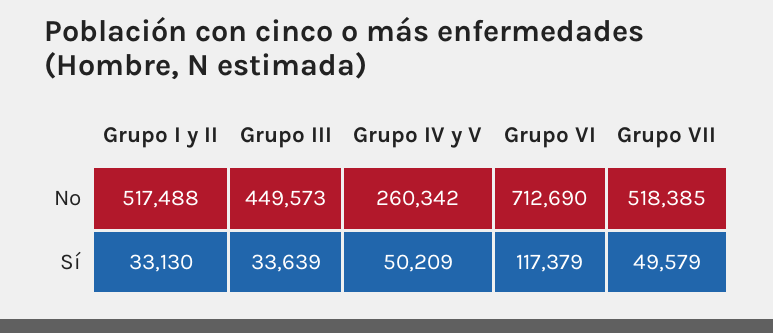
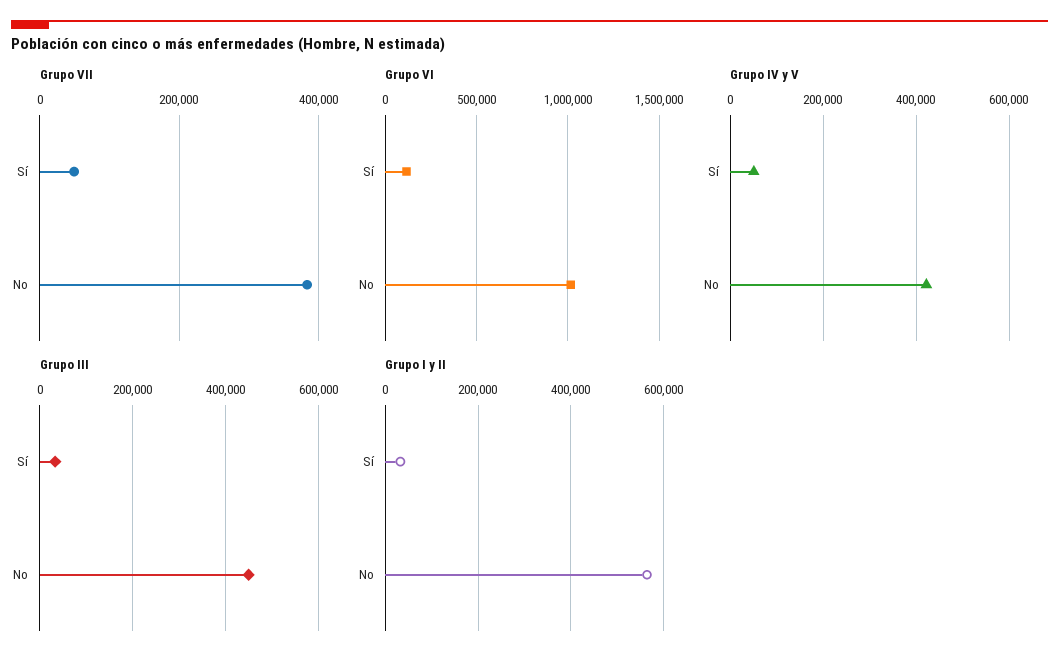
Grupo I y II, No: 517488 -> 560000
Grupo IV y V, No: 260342 -> 420000
Grupo VI, No: 712690 -> 1000000
Grupo VII, No: 518385 -> 380000

